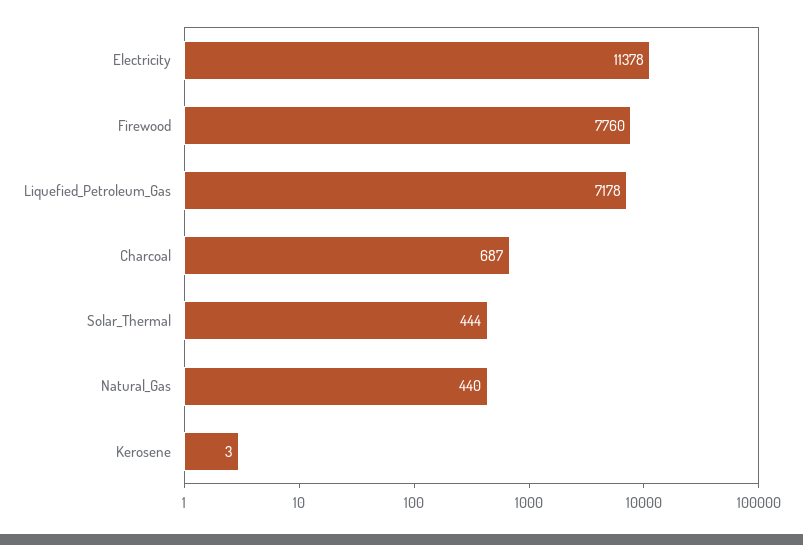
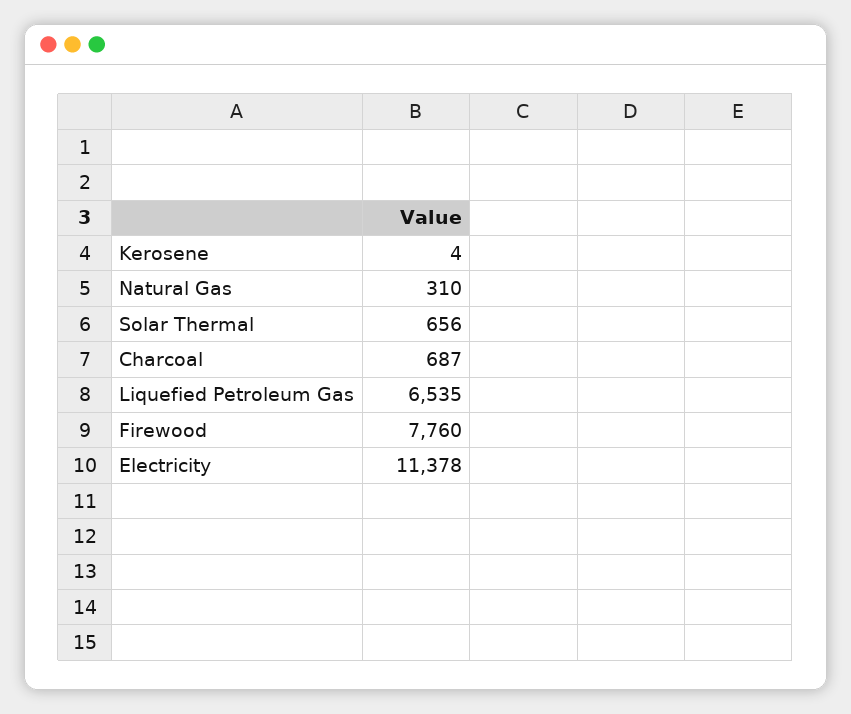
Liquefied_Petroleum_Gas: 7178 -> 6535
Solar_Thermal: 444 -> 656
Natural_Gas: 440 -> 310
Kerosene: 3 -> 4

